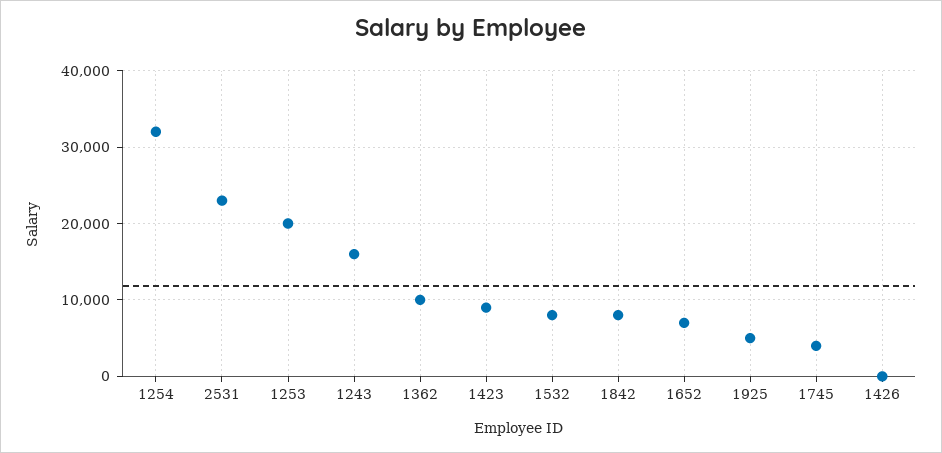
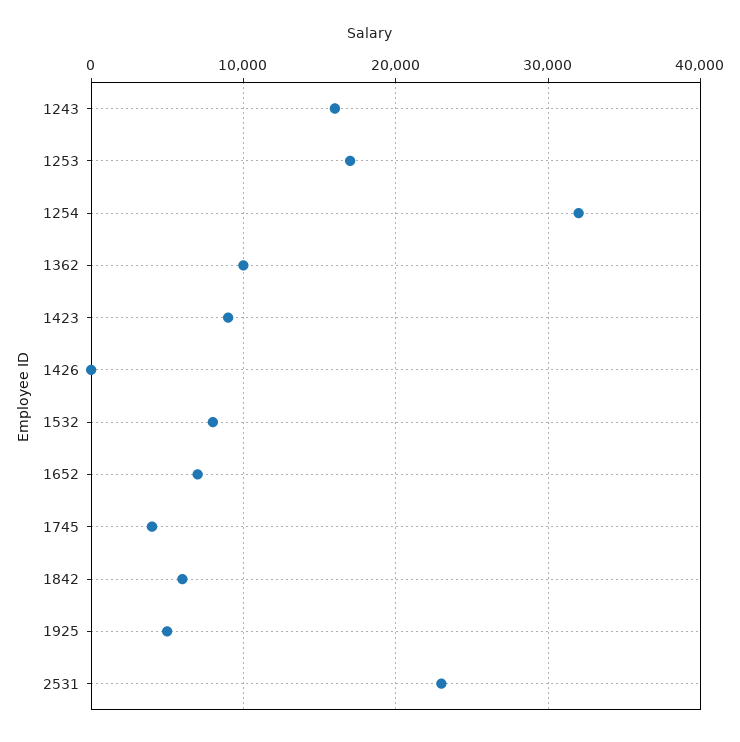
1253: 20000 -> 17000
1842: 8000 -> 6000

